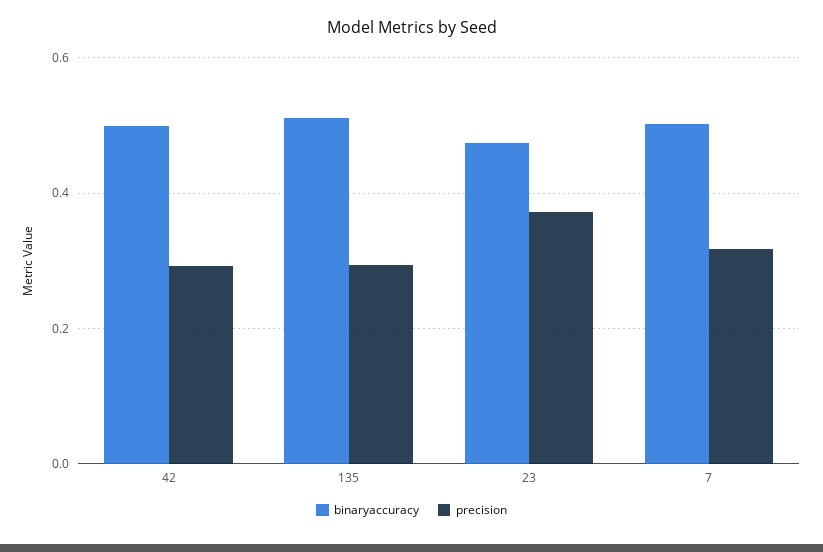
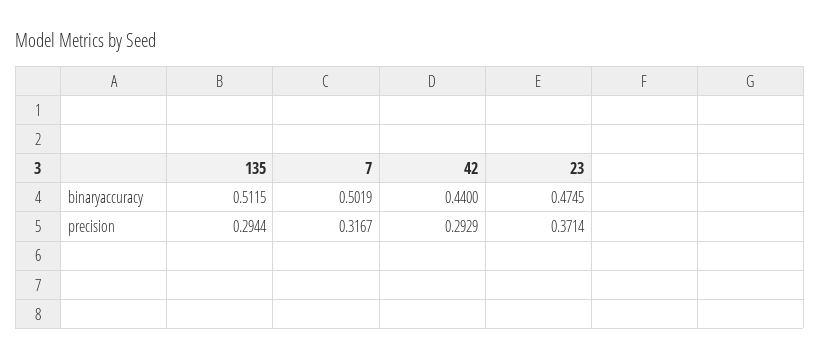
binaryaccuracy, 42: 0.5 -> 0.44

